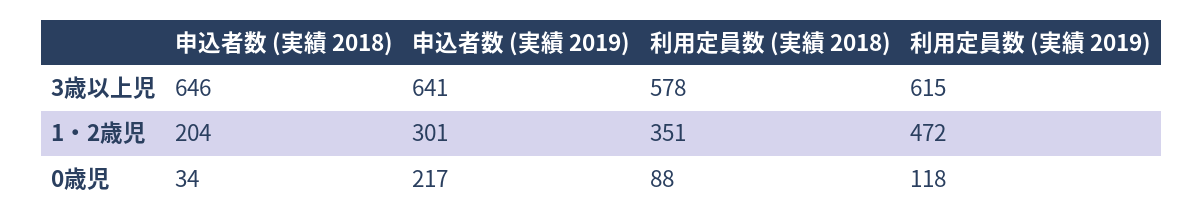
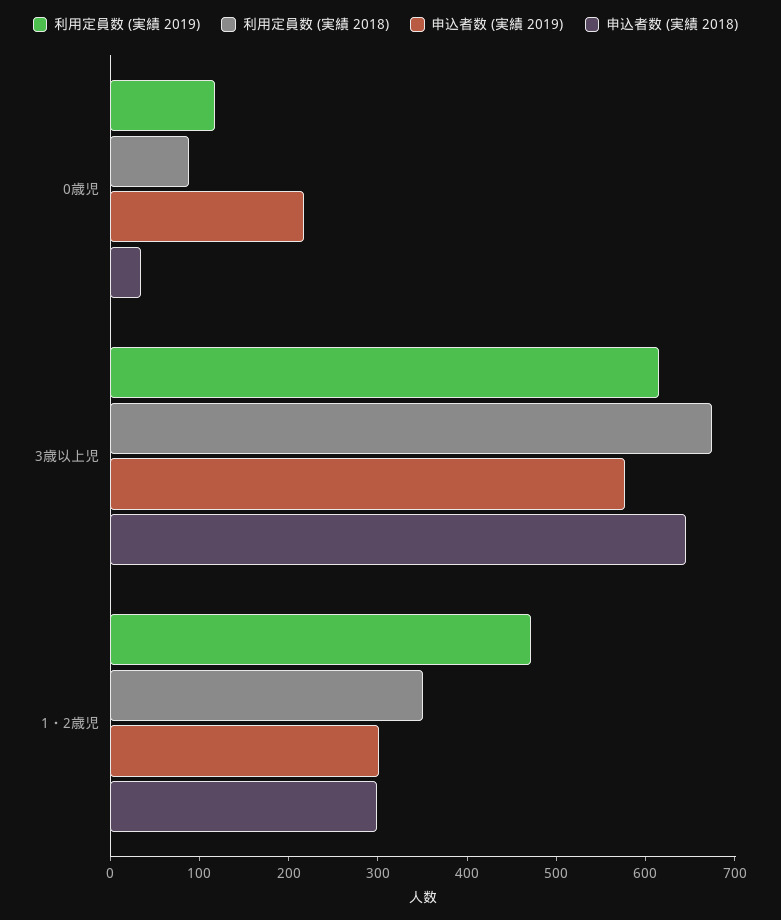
申込者数 (実績 2019), 3歳以上児: 641 -> 580
利用定員数 (実績 2018), 3歳以上児: 578 -> 680
申込者数 (実績 2018), 1・2歳児: 204 -> 300

